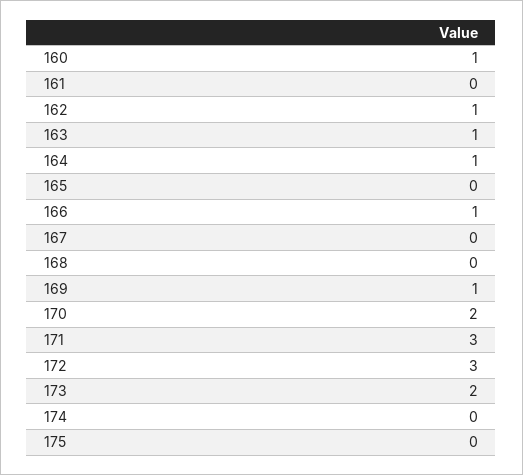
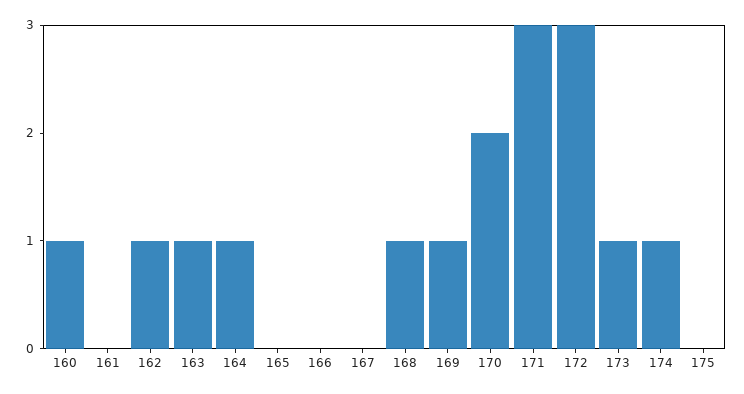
166: 1 -> 0
168: 0 -> 1
173: 2 -> 1
174: 0 -> 1

